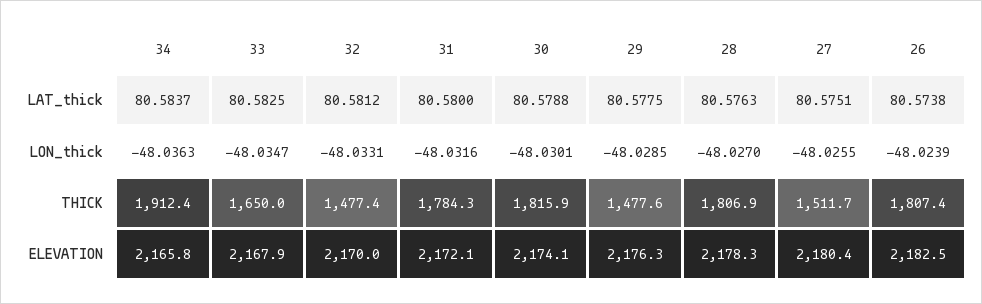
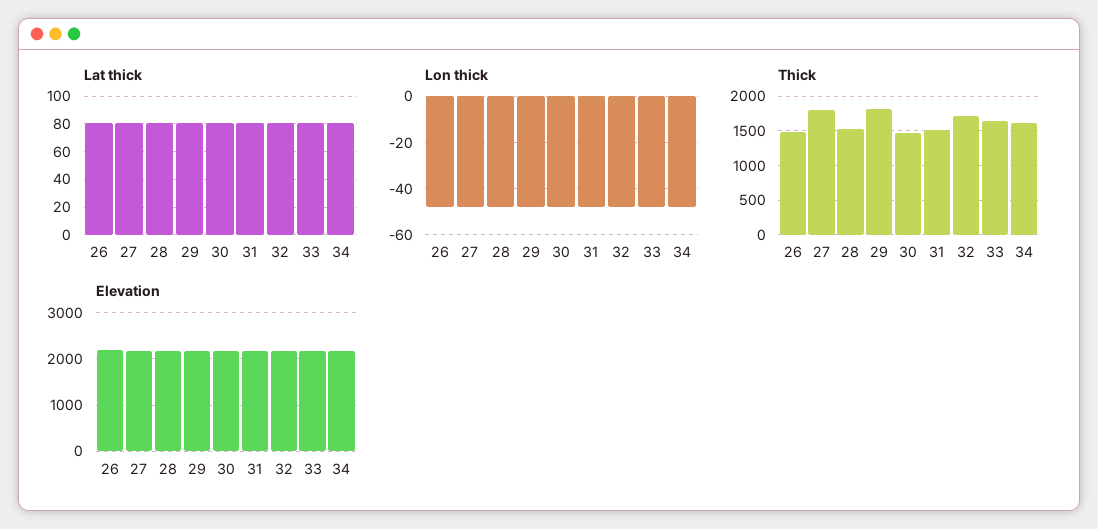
THICK, 34: 1912.4 -> 1600
THICK, 32: 1477.4 -> 1700
THICK, 31: 1784.3 -> 1500
THICK, 30: 1815.9 -> 1500
THICK, 29: 1477.6 -> 1800
THICK, 28: 1806.9 -> 1500
THICK, 27: 1511.7 -> 1800
THICK, 26: 1807.4 -> 1500

